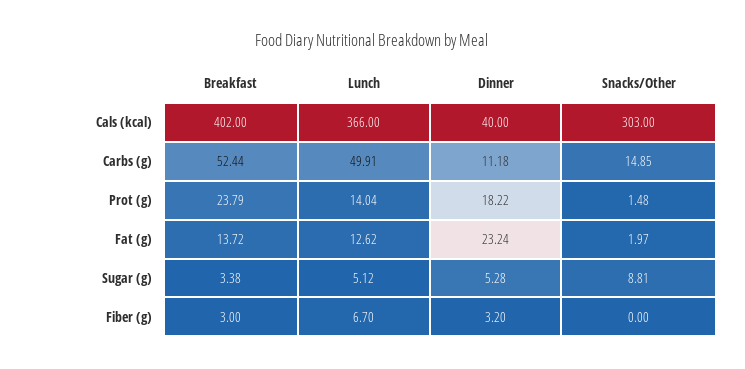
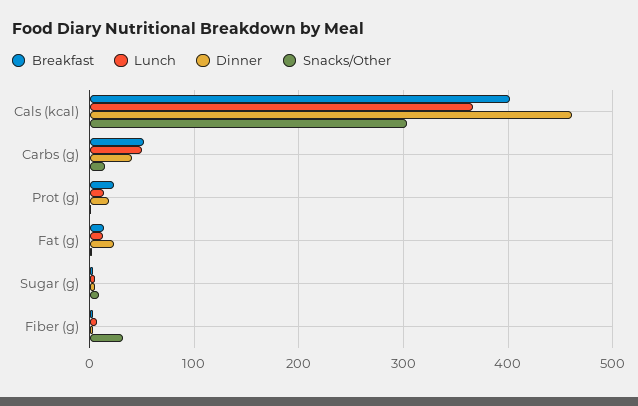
Dinner, Cals (kcal): 40 -> 460
Dinner, Carbs (g): 11.18 -> 40
Snacks/Other, Fiber (g): 0 -> 30

